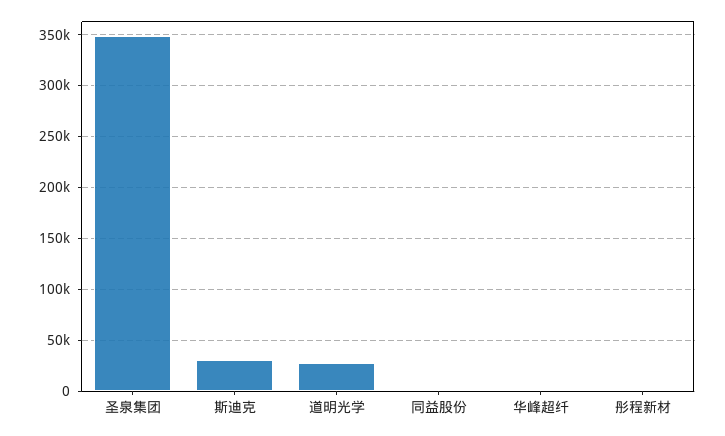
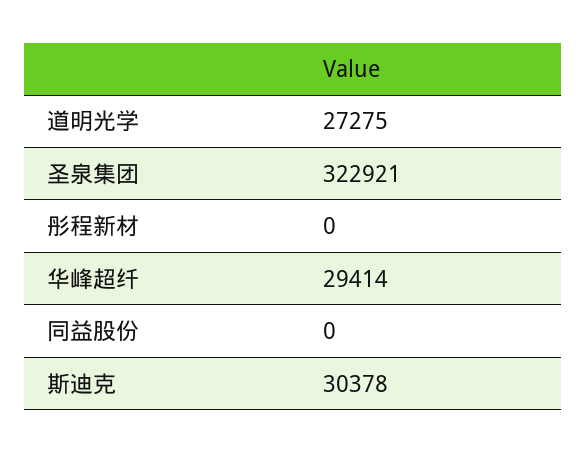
圣泉集团: 350000 -> 322921
华峰超纤: 0 -> 29414

